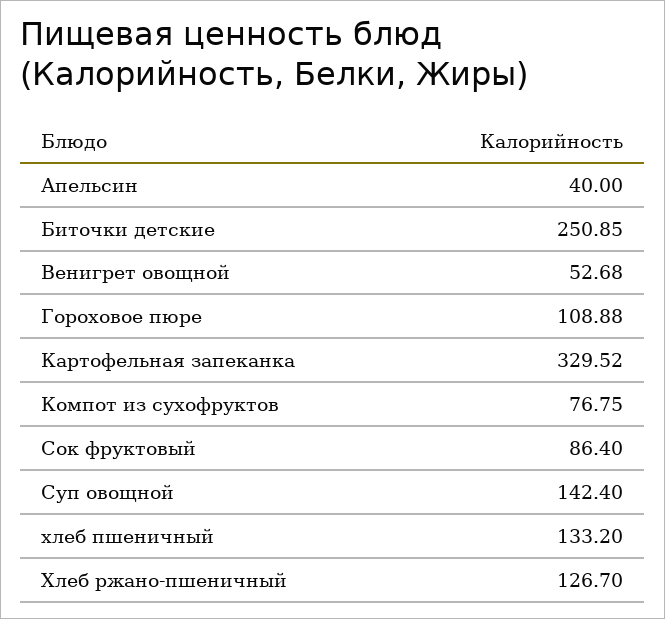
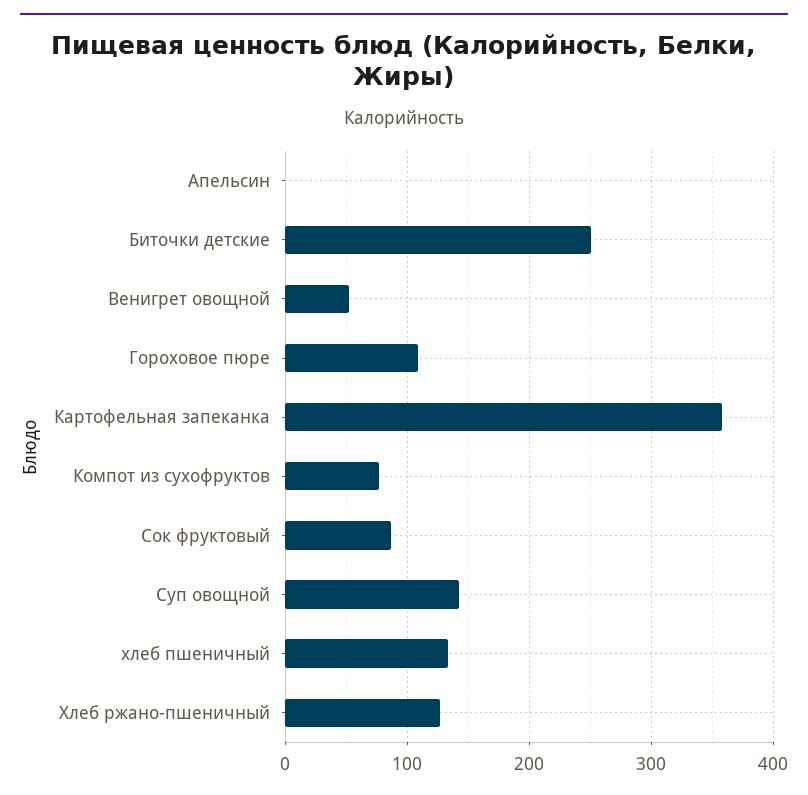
Апельсин: 40 -> 0
Картофельная запеканка: 329.52 -> 360

